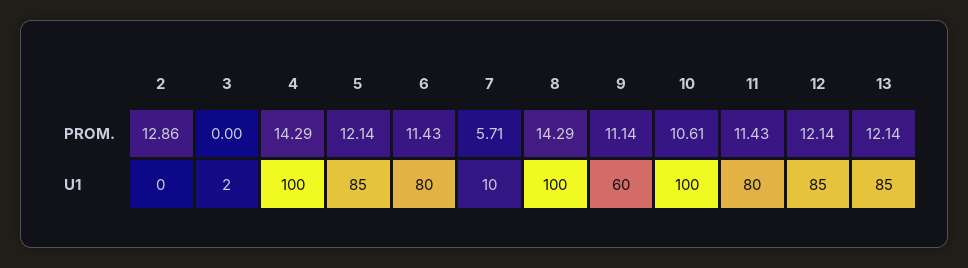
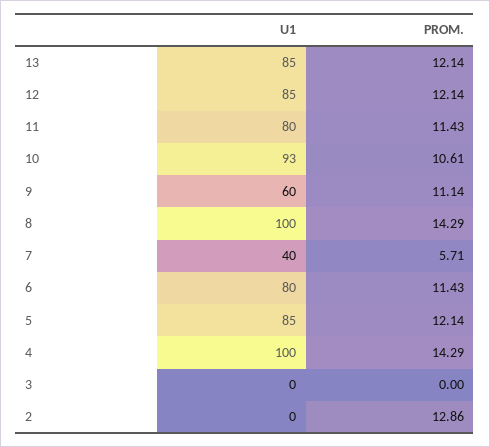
3, U1: 2 -> 0
7, U1: 10 -> 40
10, U1: 100 -> 93

